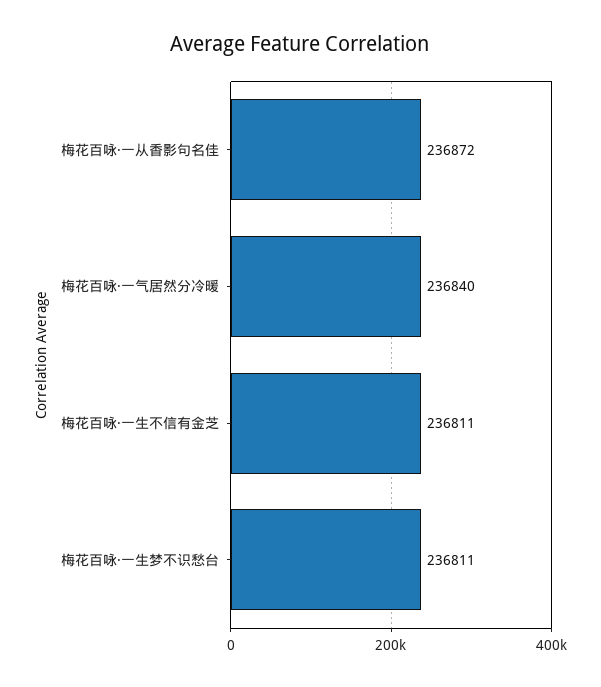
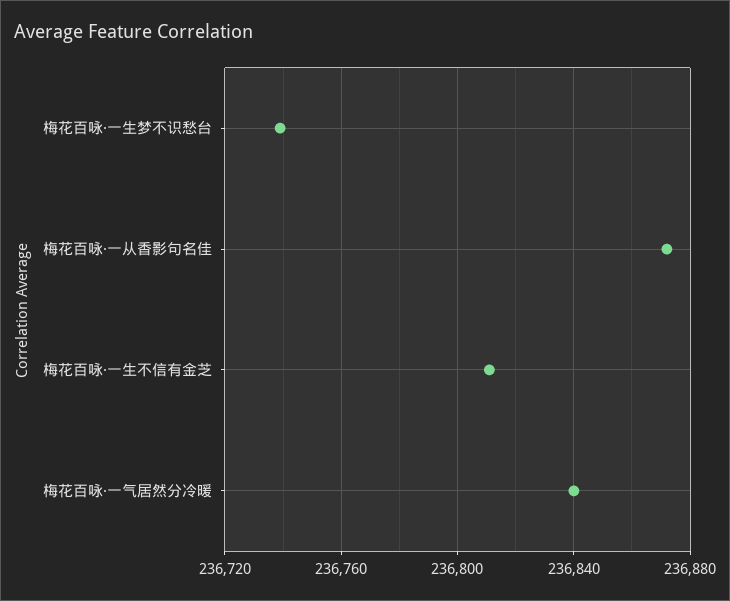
梅花百咏·一生梦不识愁台: 236811 -> 236740

